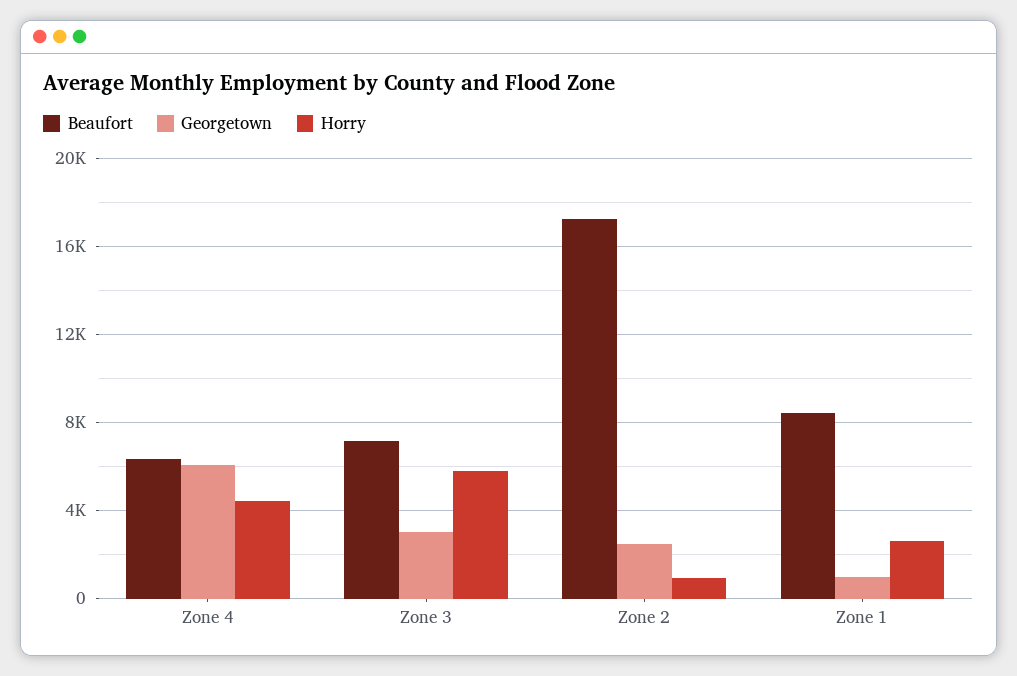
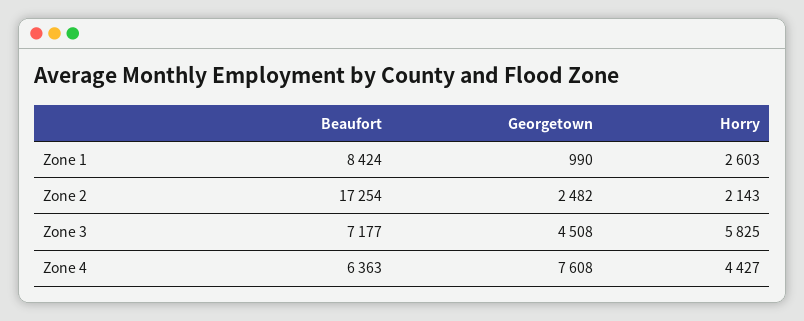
Georgetown, Zone 4: 6000 -> 7608
Georgetown, Zone 3: 3000 -> 4508
Horry, Zone 2: 1000 -> 2143

